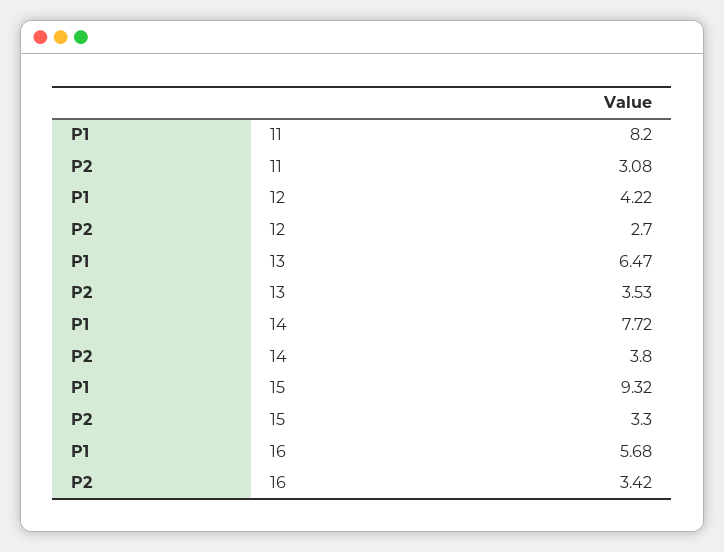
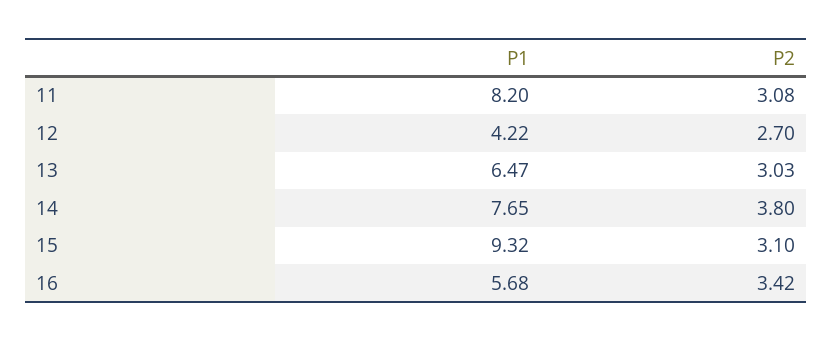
P2, 13: 3.53 -> 3.03
P1, 14: 7.72 -> 7.65
P2, 15: 3.3 -> 3.1

